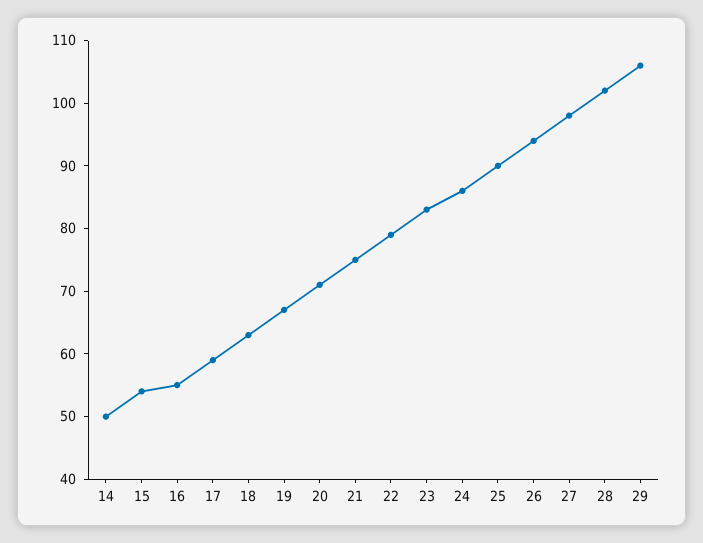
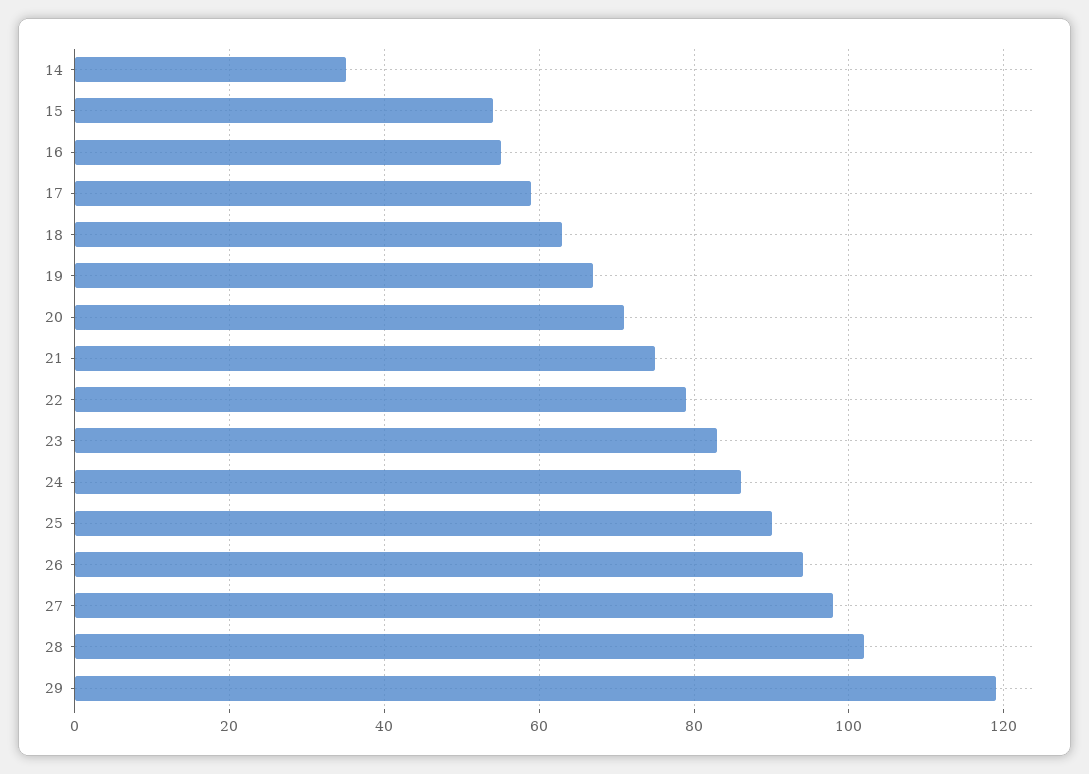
14: 50 -> 35
29: 105 -> 120

